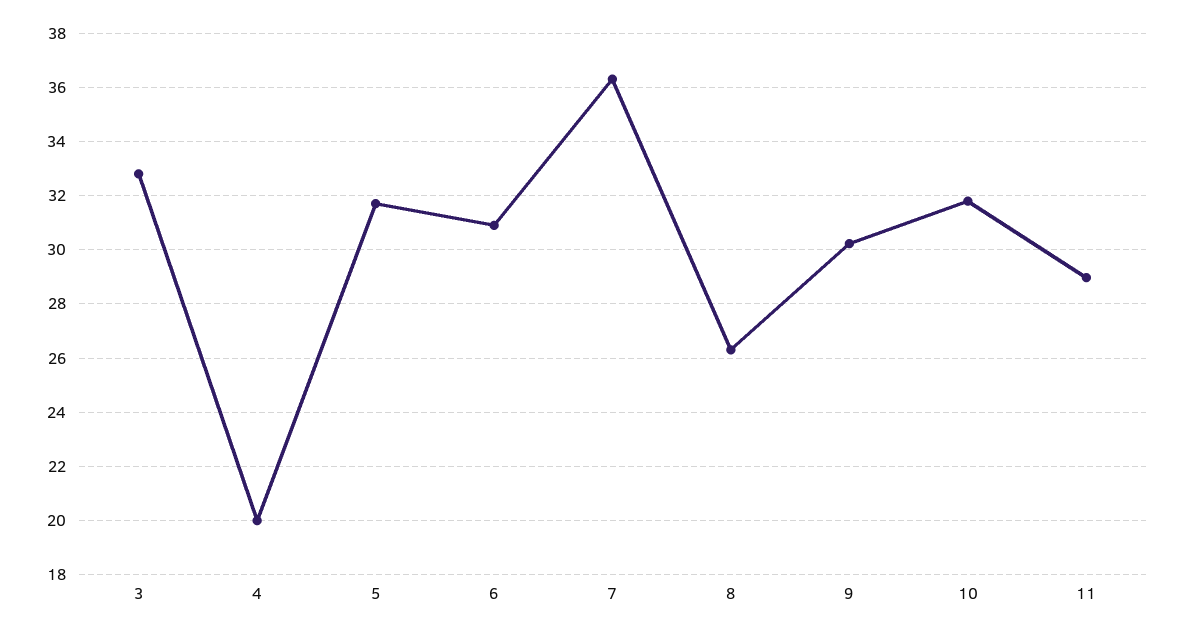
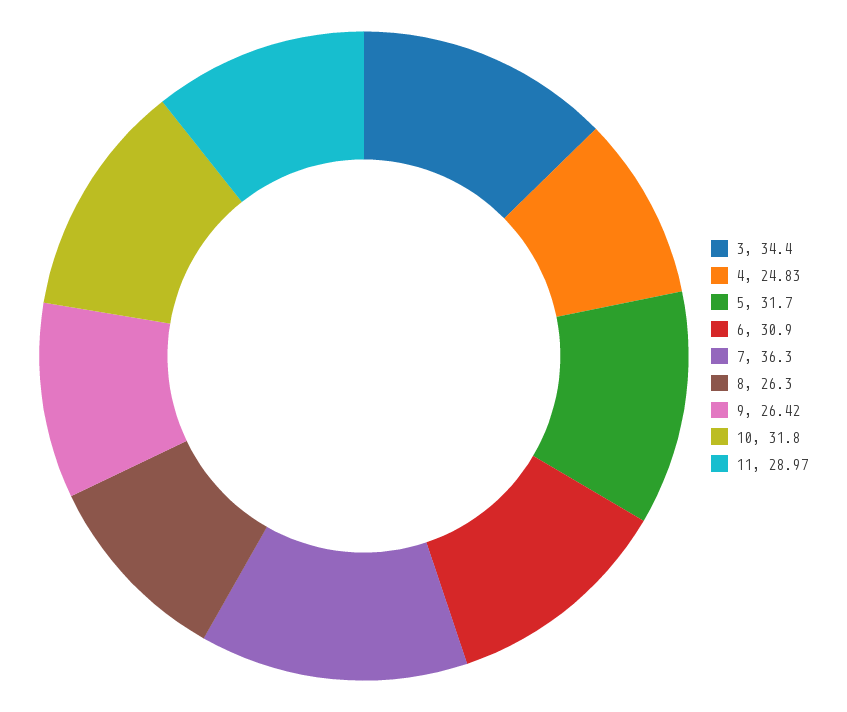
3: 32.75 -> 34.4
4: 20 -> 24.83
9: 30.25 -> 26.42

